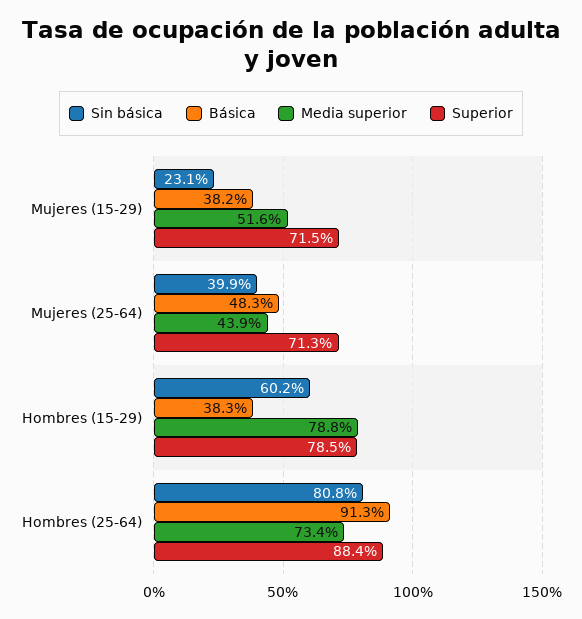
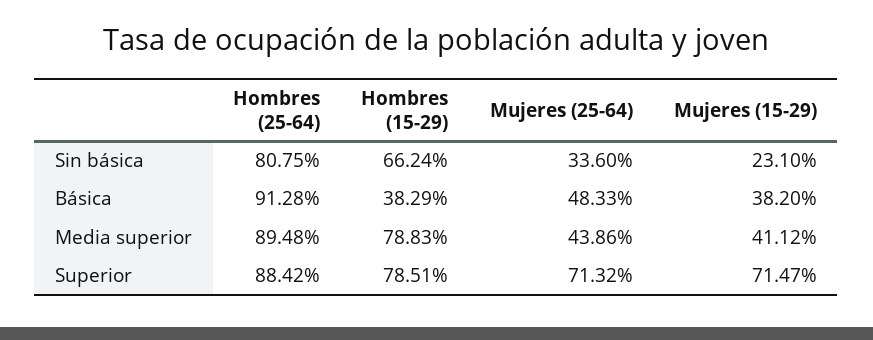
Media superior, Mujeres (15-29): 51.6 -> 41.12
Sin básica, Mujeres (25-64): 39.9 -> 33.6
Sin básica, Hombres (15-29): 60.2 -> 66.24
Media superior, Hombres (25-64): 73.4 -> 89.48

